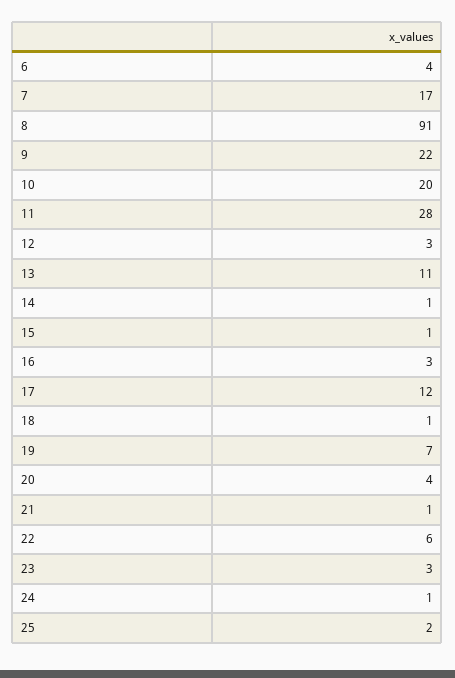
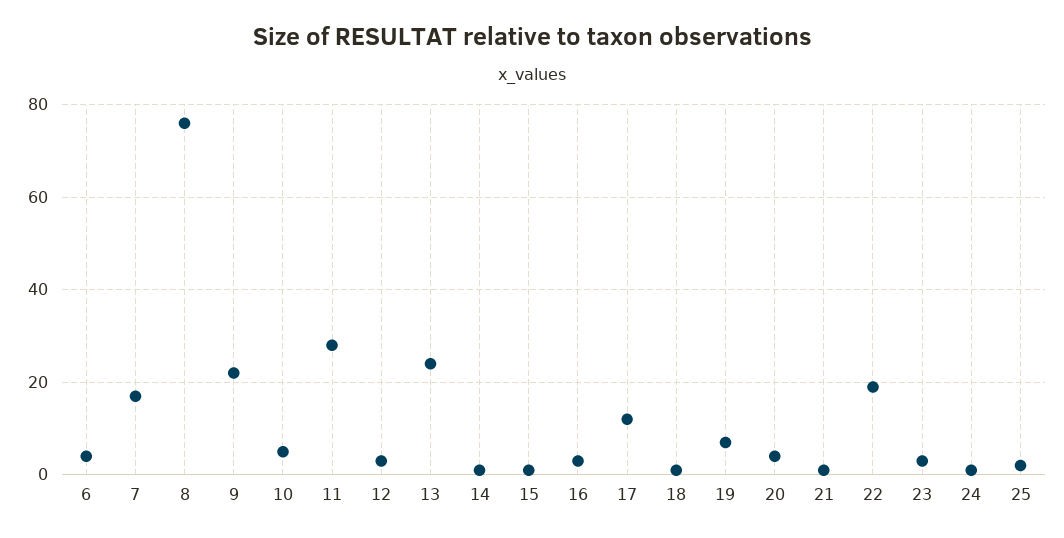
8: 91 -> 75
10: 20 -> 5
13: 11 -> 25
22: 6 -> 20

